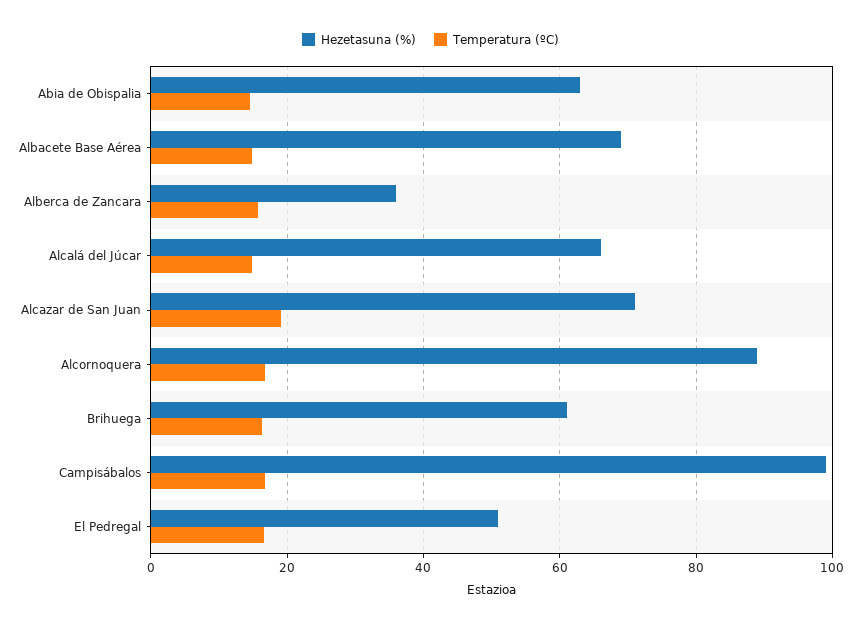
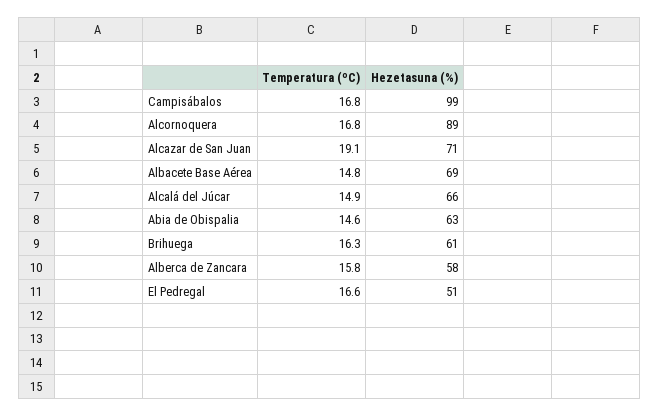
Hezetasuna (%), Alberca de Zancara: 36 -> 58

